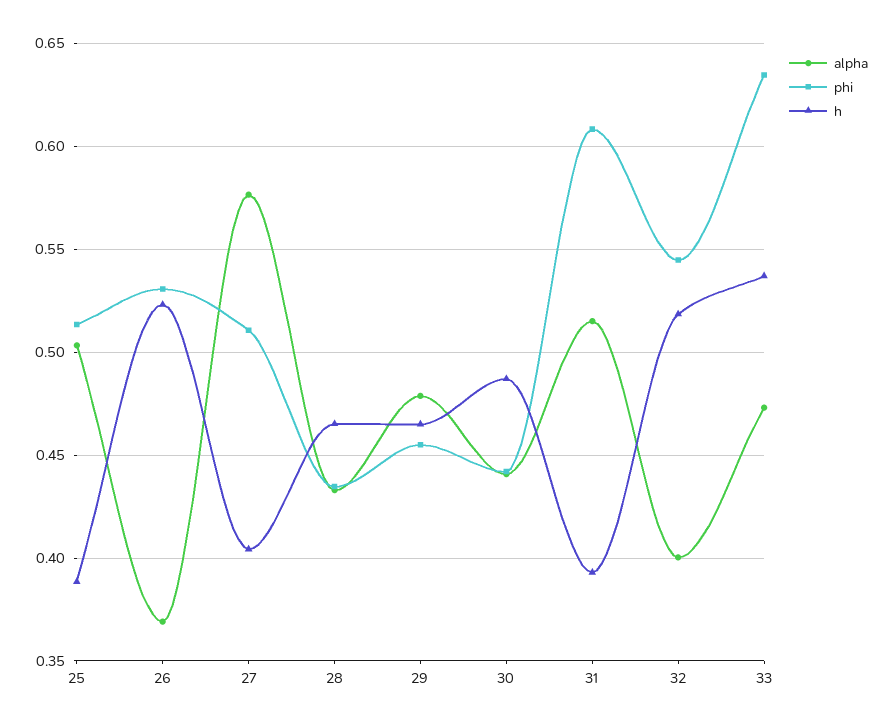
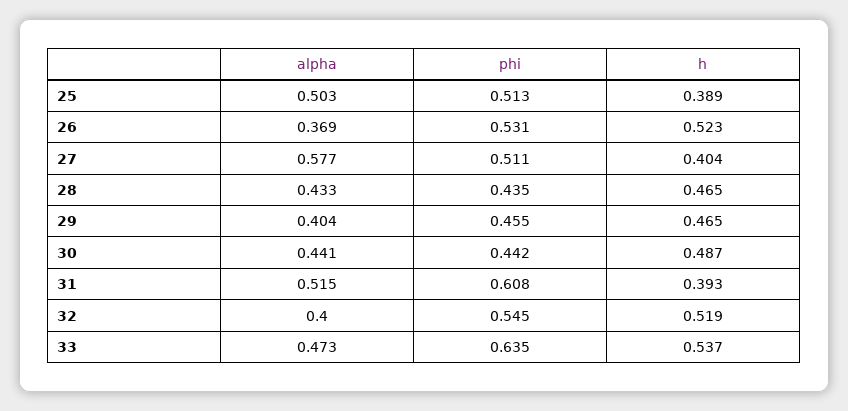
alpha, 29: 0.48 -> 0.404

